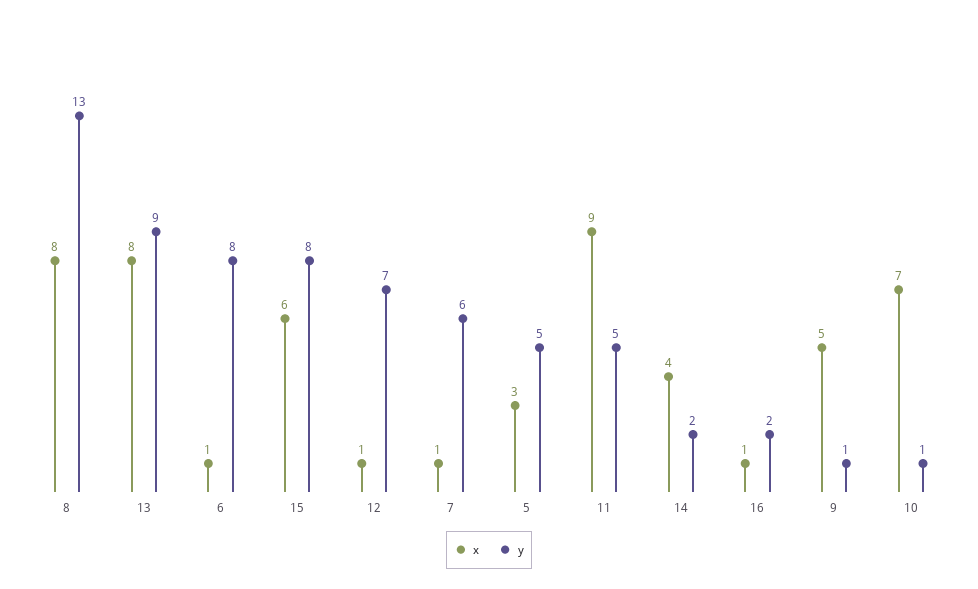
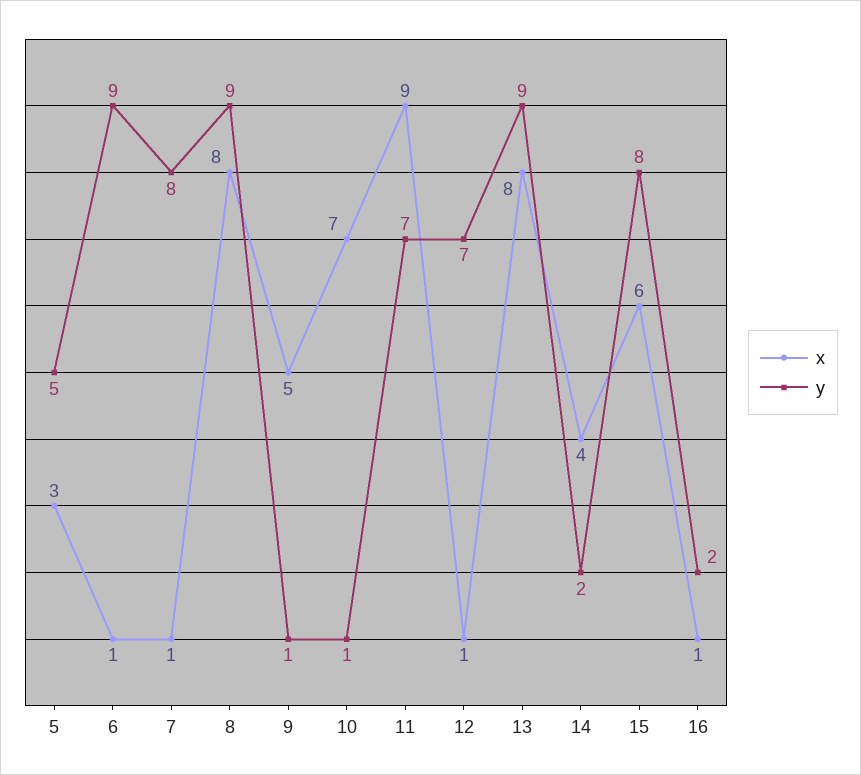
y, 8: 13 -> 9
y, 6: 8 -> 9
y, 7: 6 -> 8
y, 11: 5 -> 7

